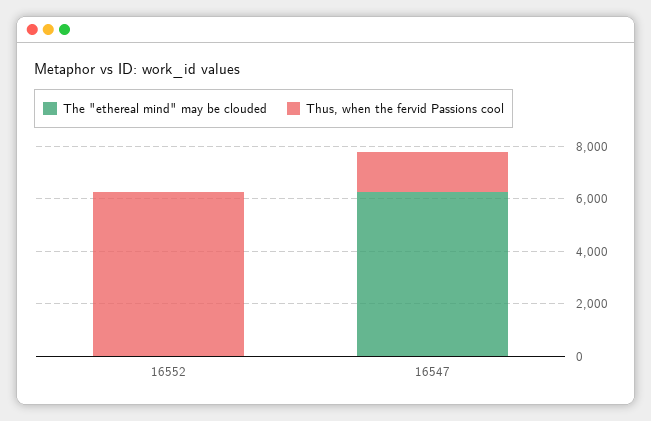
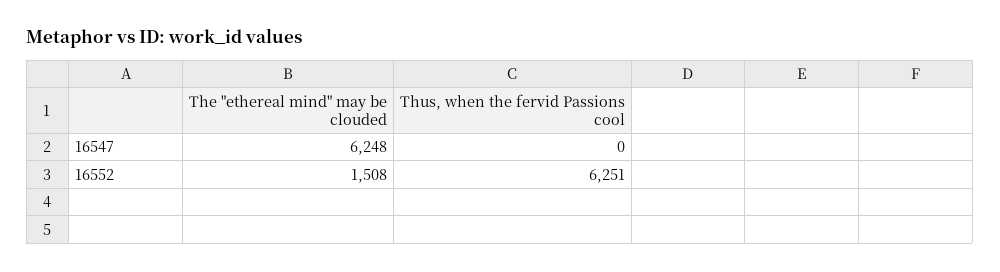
The "ethereal mind" may be clouded, 16552: 0 -> 1508
Thus, when the fervid Passions cool, 16547: 1500 -> 0

